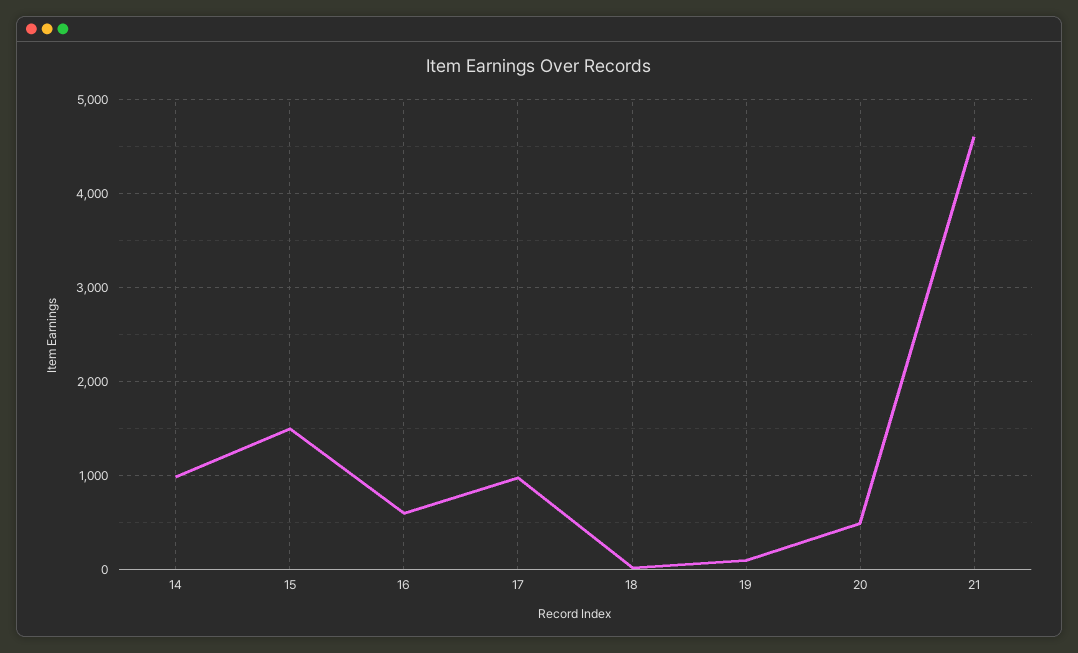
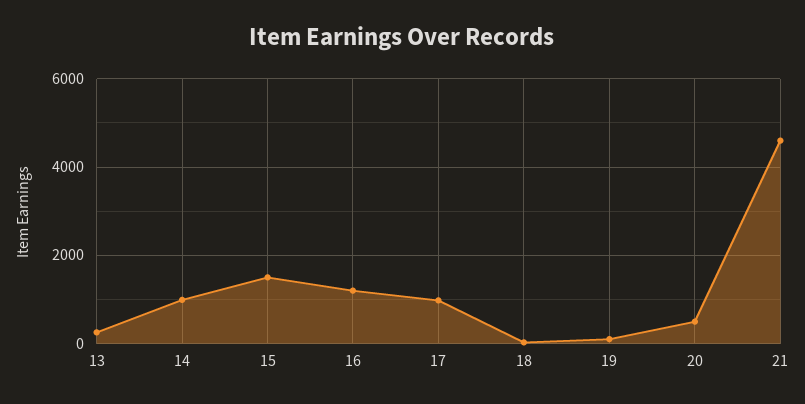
16: 600 -> 1200
13: none -> 200

